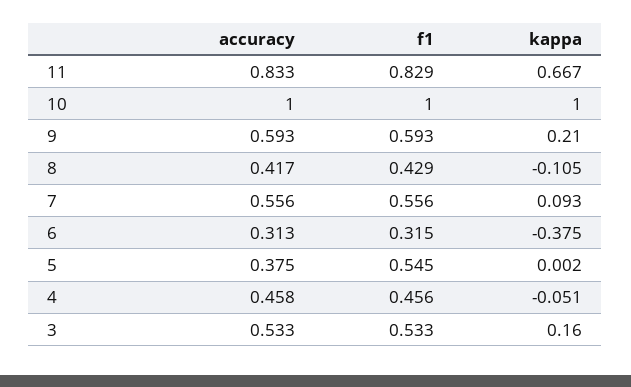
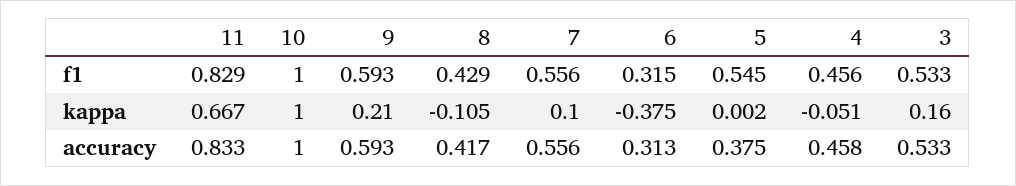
kappa, 7: 0.093 -> 0.1

